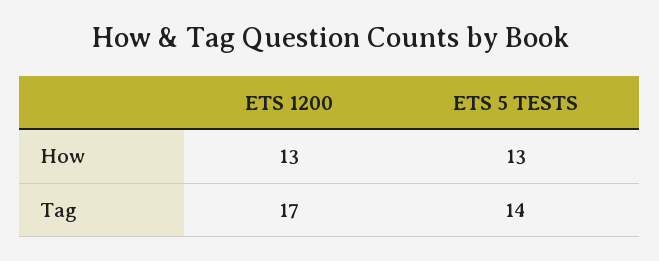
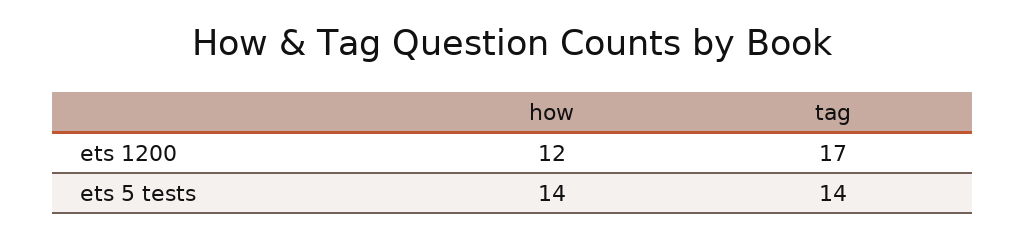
ETS 1200, How: 13 -> 12
ETS 5 TESTS, How: 13 -> 14

